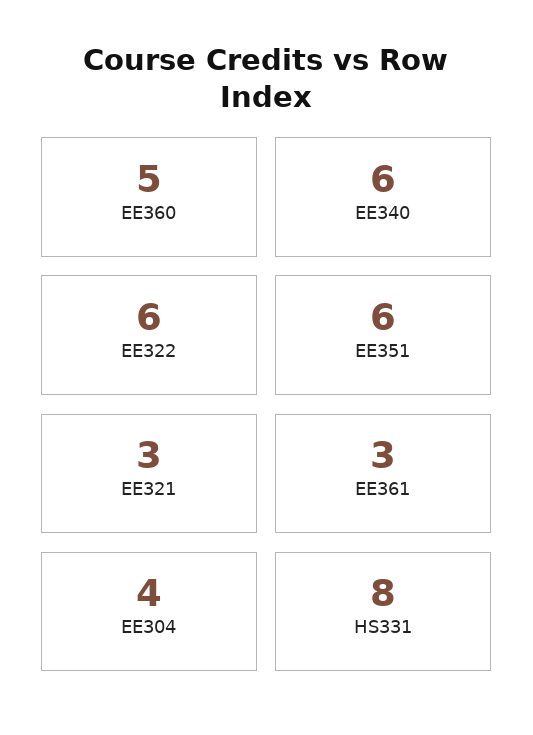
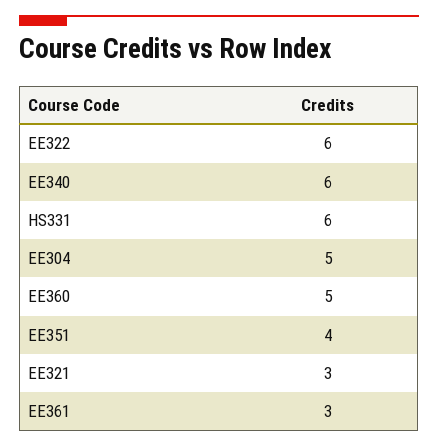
EE351: 6 -> 4
EE304: 4 -> 5
HS331: 8 -> 6

